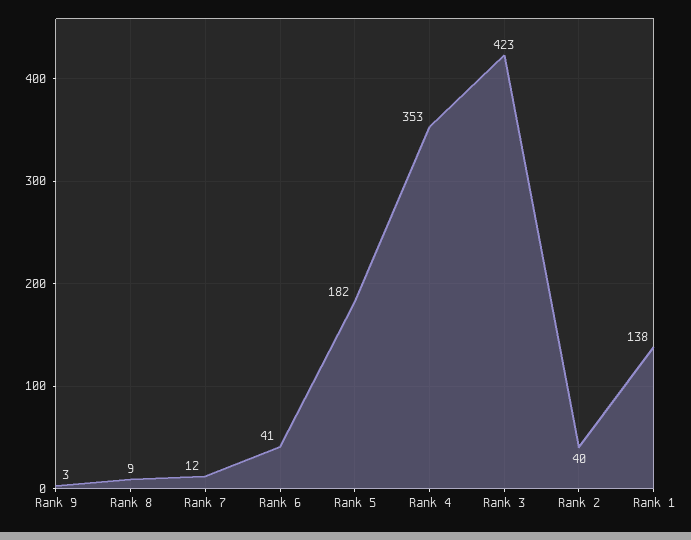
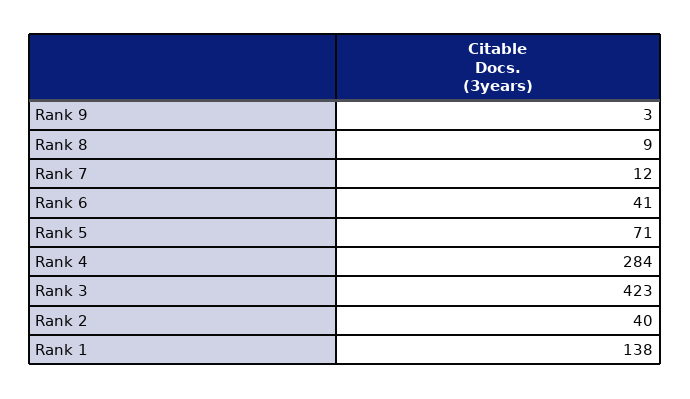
Rank 5: 182 -> 71
Rank 4: 353 -> 284

